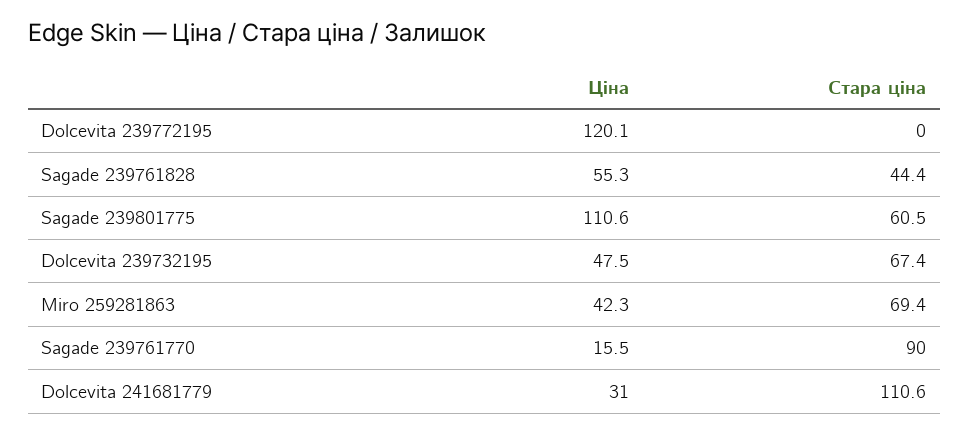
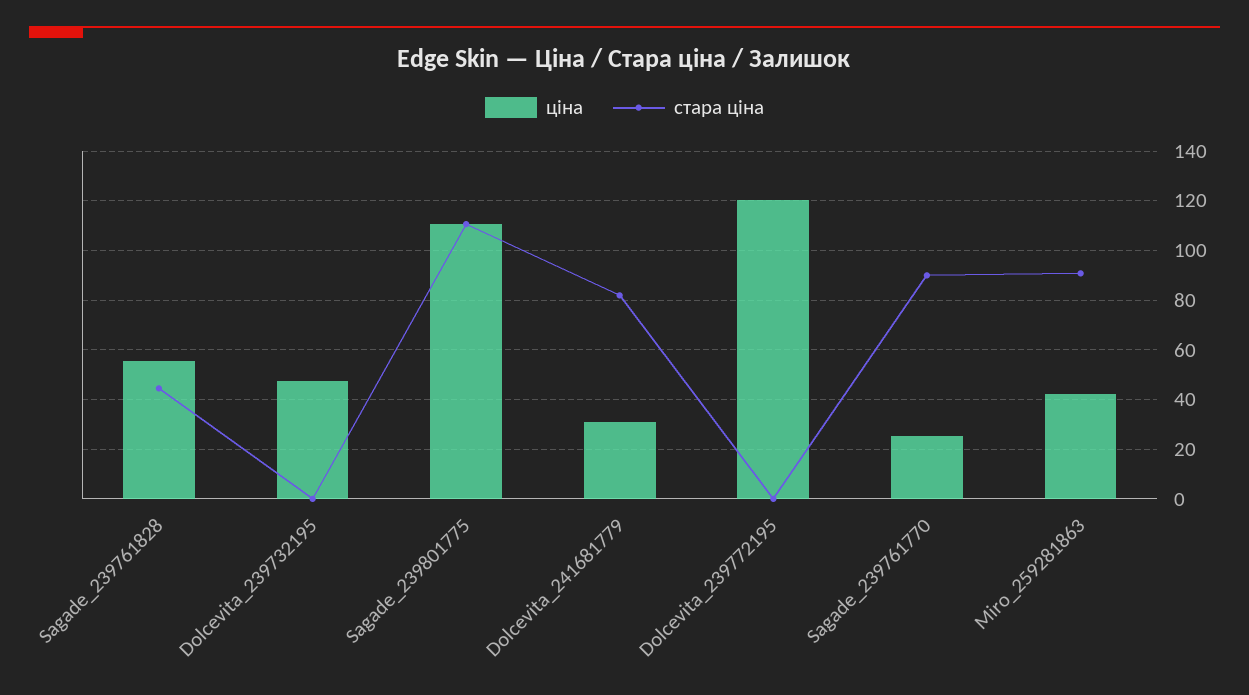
Стара ціна, Sagade 239801775: 60.5 -> 110
Стара ціна, Dolcevita 239732195: 67.4 -> 0
Стара ціна, Miro 259281863: 69.4 -> 90
Ціна, Sagade 239761770: 15.5 -> 25
Стара ціна, Dolcevita 241681779: 110.6 -> 82.5

